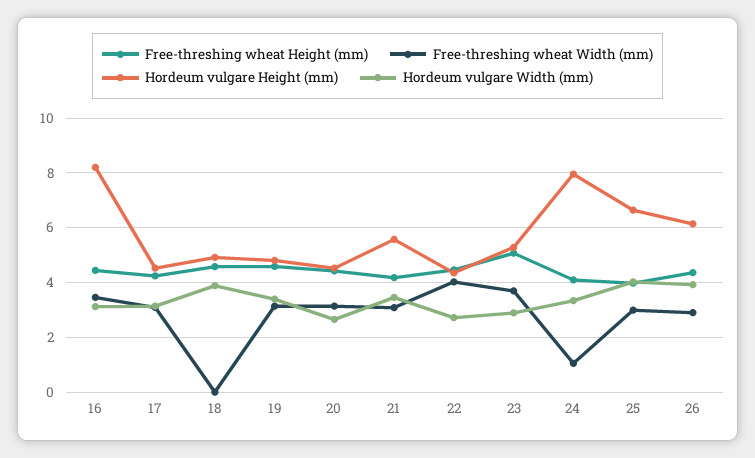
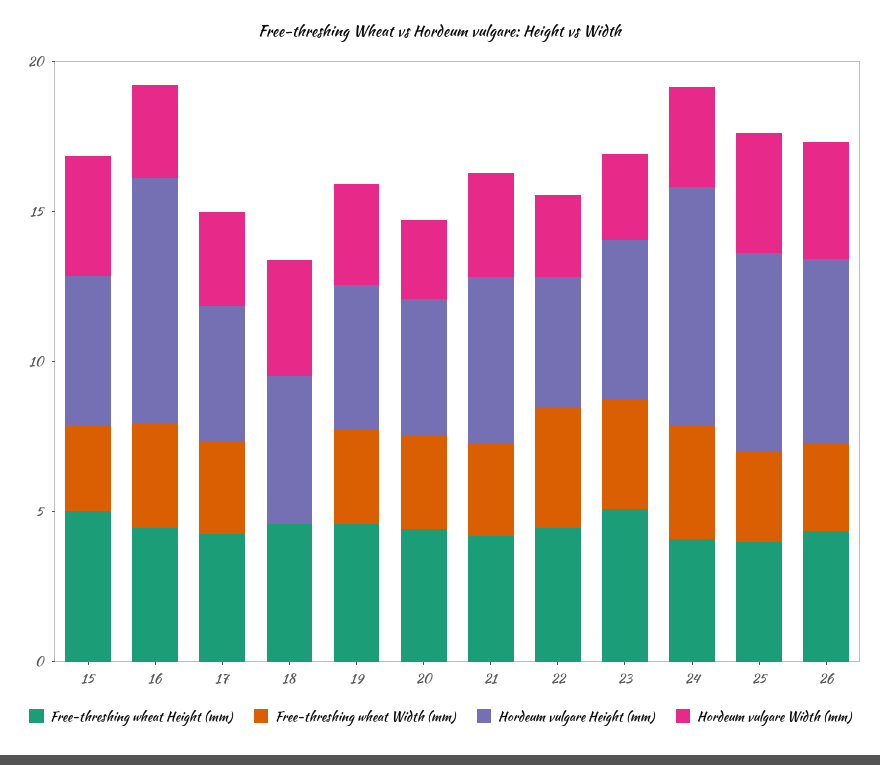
Free-threshing wheat Width (mm), 24: 1 -> 4
Free-threshing wheat Height (mm), 15: none -> 5
Free-threshing wheat Width (mm), 15: none -> 3
Hordeum vulgare Height (mm), 15: none -> 5
Hordeum vulgare Width (mm), 15: none -> 4

